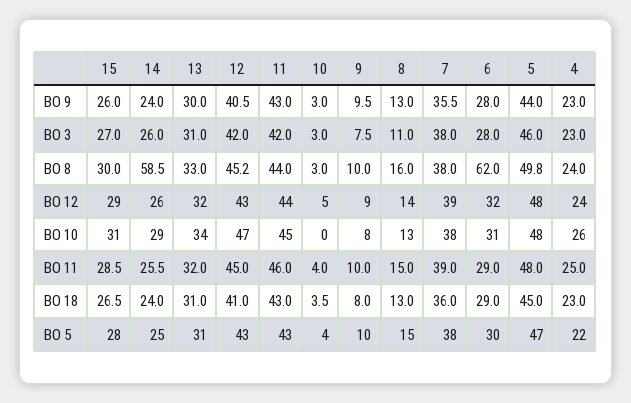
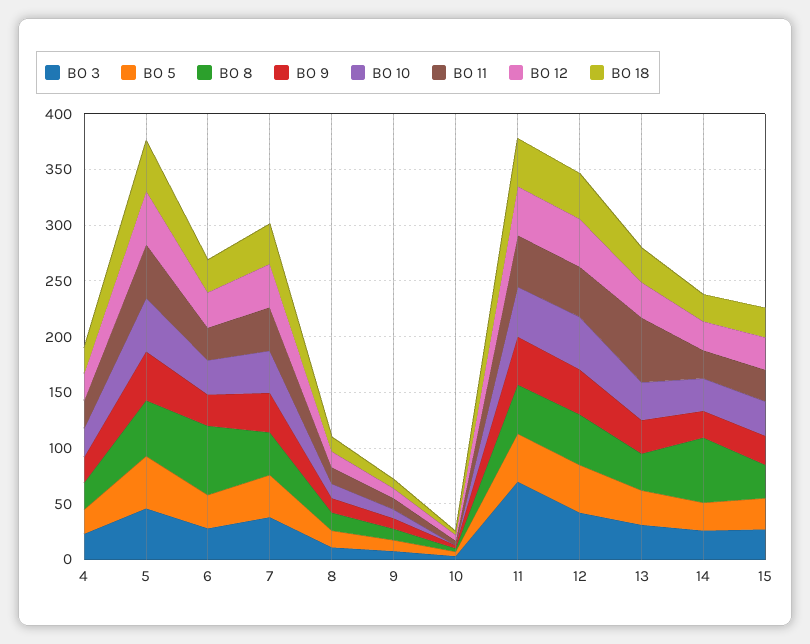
BO 3, 11: 42 -> 70
BO 11, 13: 32 -> 60

